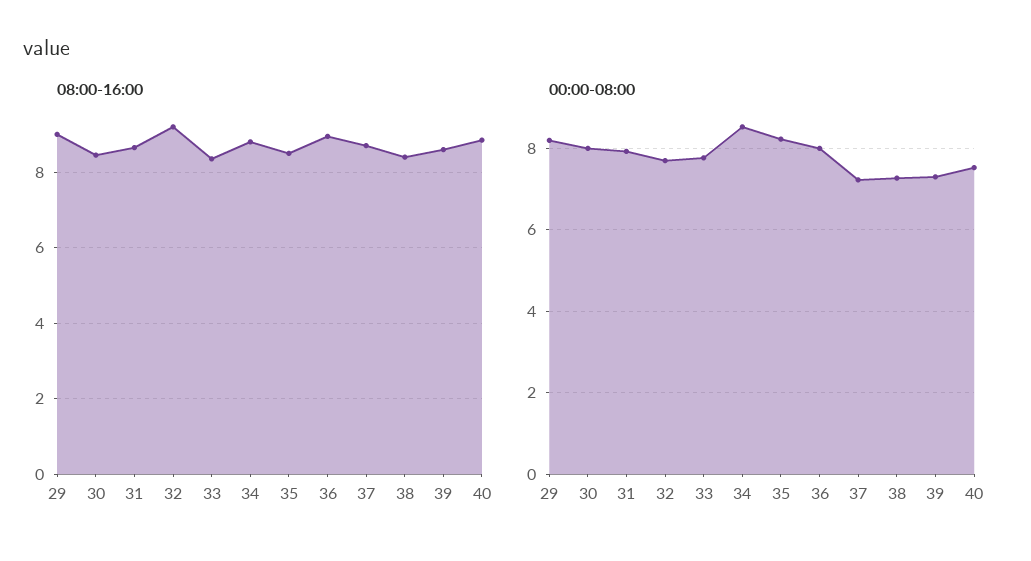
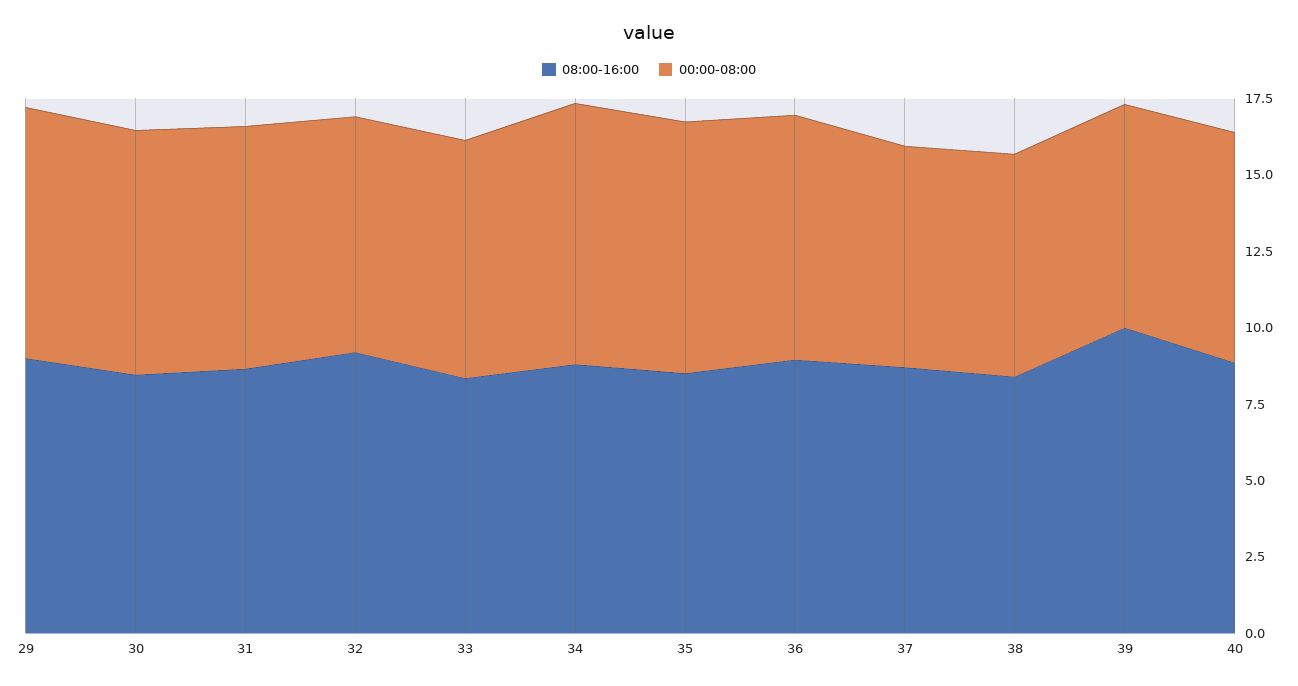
08:00-16:00, 39: 8.6 -> 10

